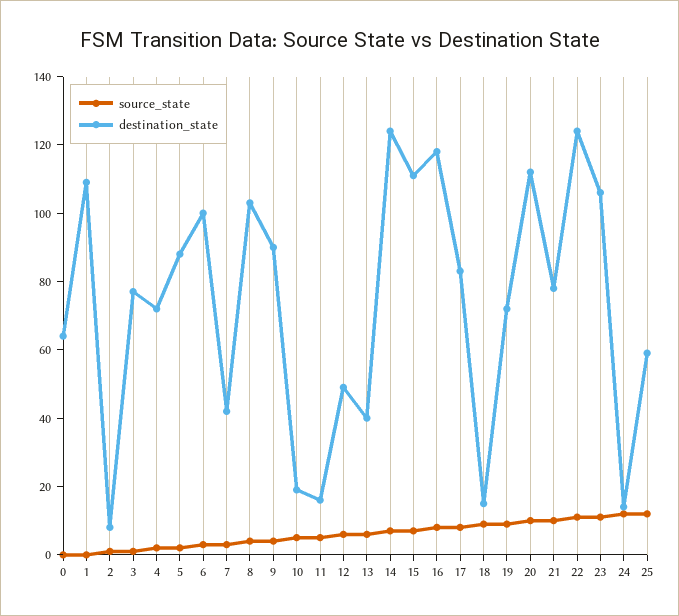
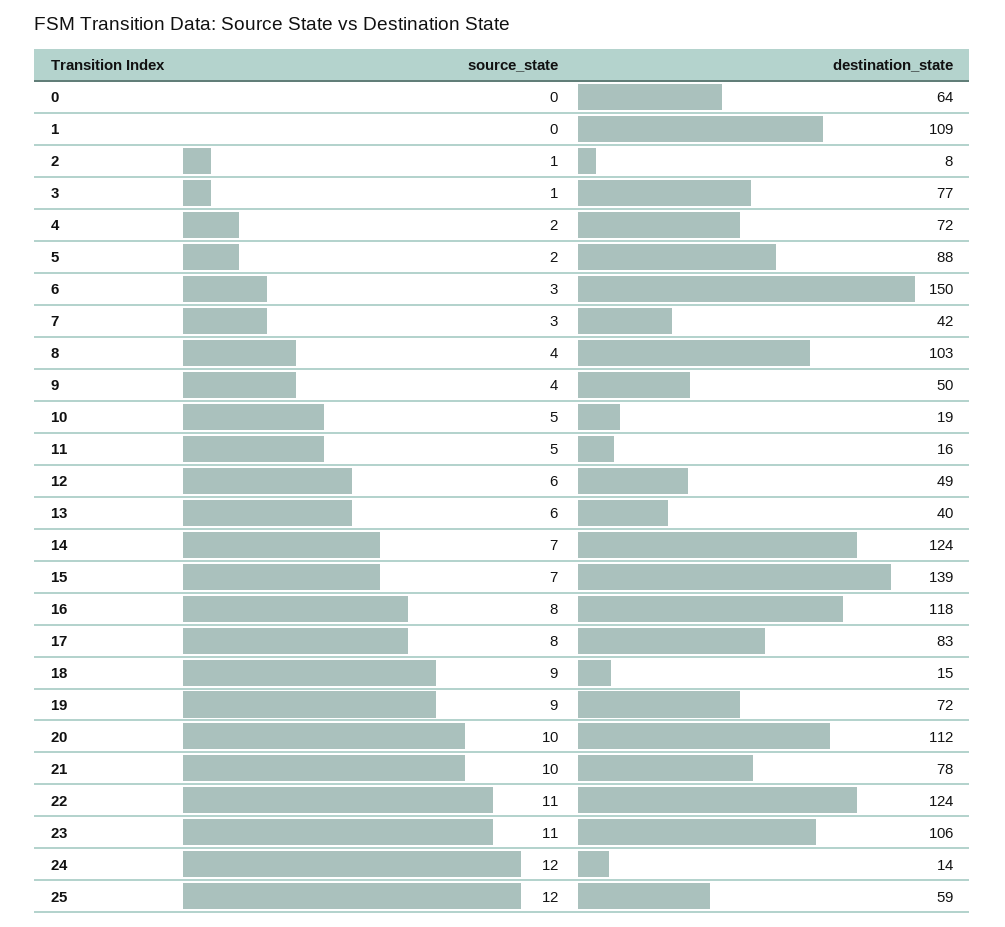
destination_state, 6: 100 -> 150
destination_state, 9: 90 -> 50
destination_state, 15: 110 -> 139

